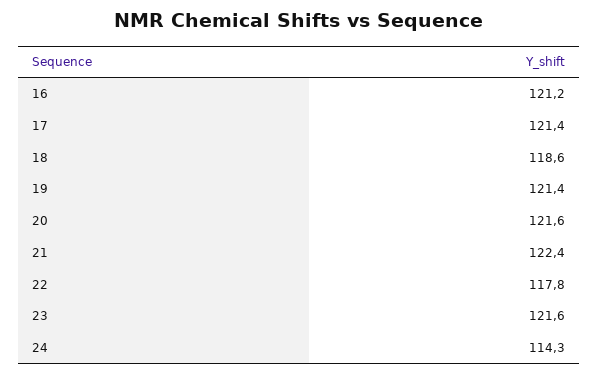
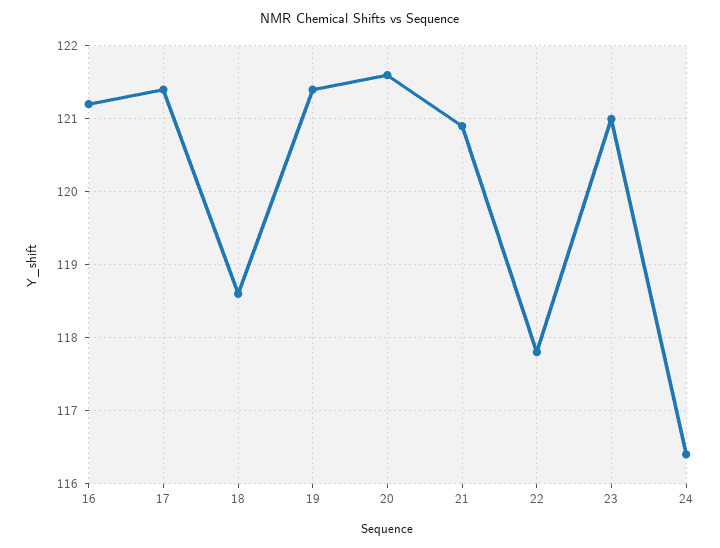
21: 122.4 -> 120.9
23: 121.6 -> 121
24: 114.3 -> 116.4

